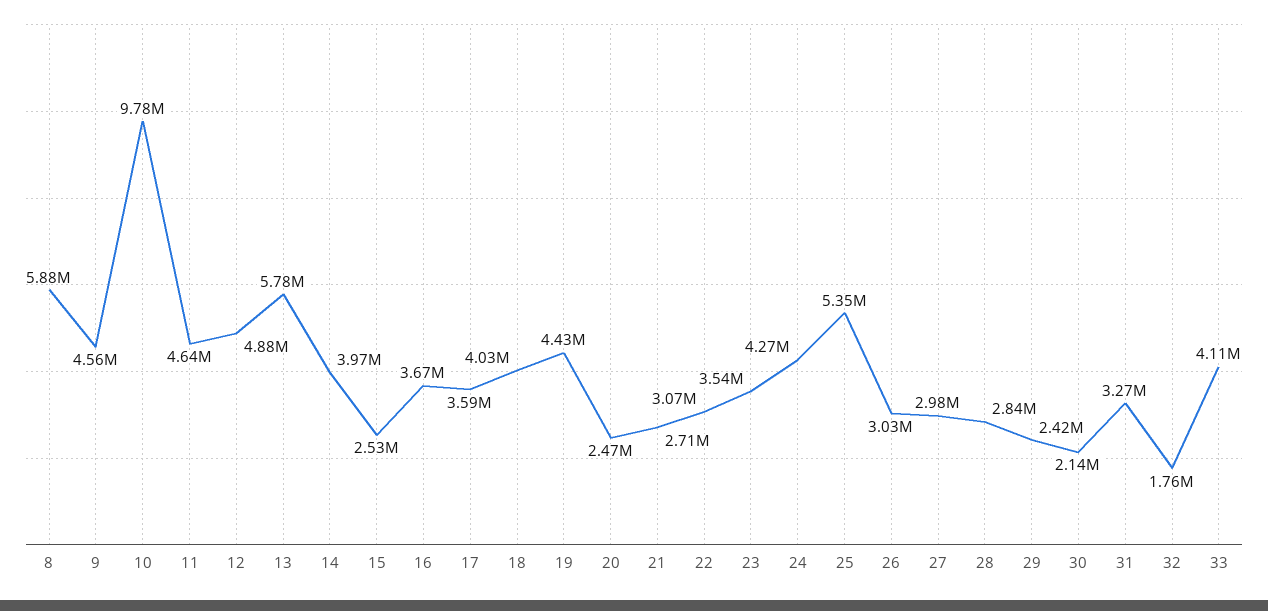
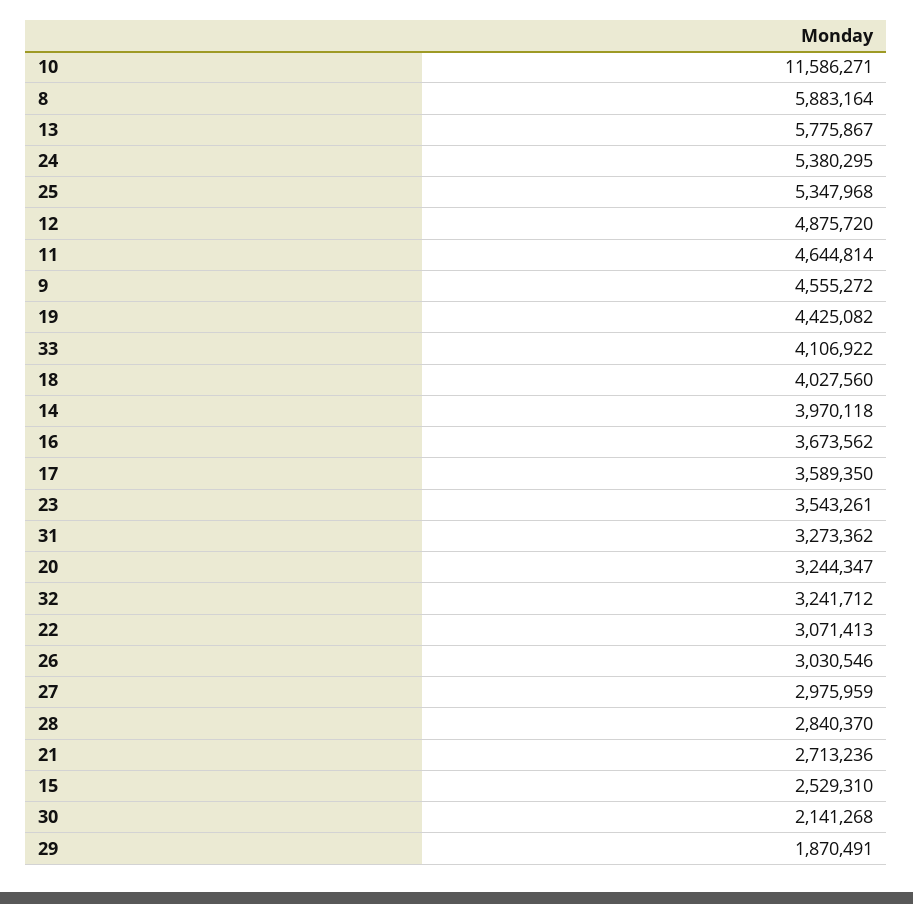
10: 9780000 -> 11586271
20: 2470000 -> 3244347
24: 4270000 -> 5380295
29: 2420000 -> 1870491
32: 1760000 -> 3241712

